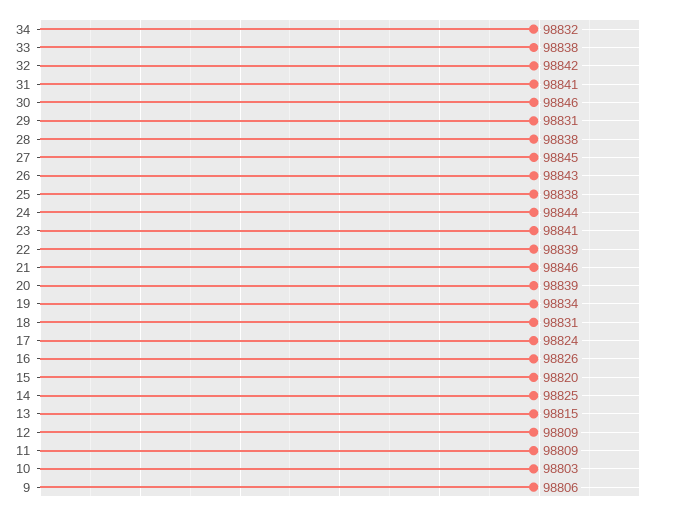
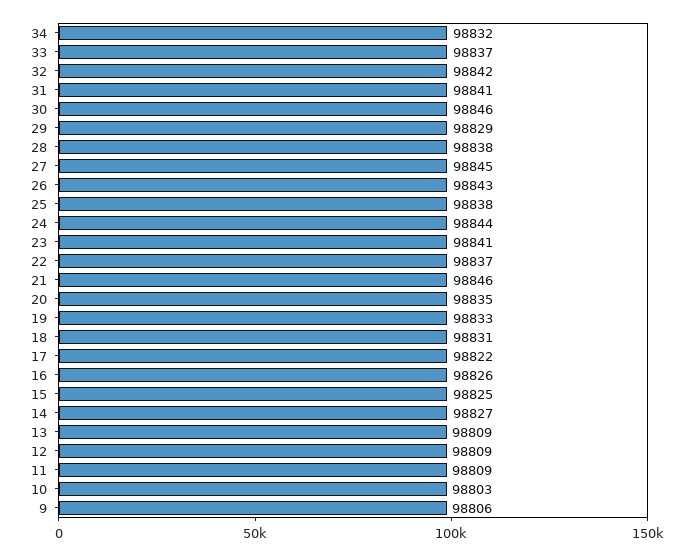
33: 98838 -> 98837
29: 98831 -> 98829
22: 98839 -> 98837
20: 98839 -> 98835
19: 98834 -> 98833
17: 98824 -> 98822
15: 98820 -> 98825
14: 98825 -> 98827
13: 98815 -> 98809

